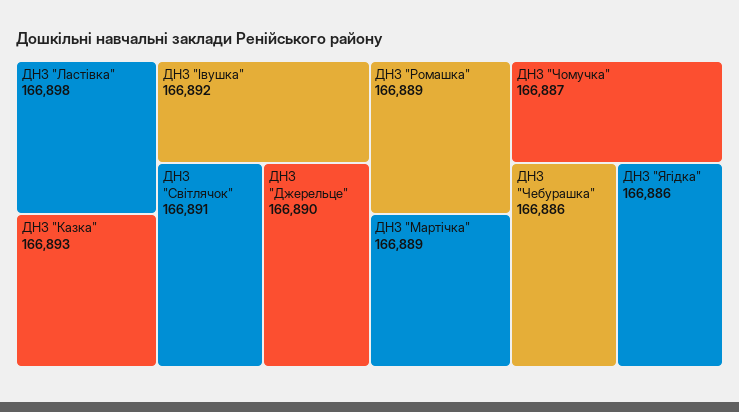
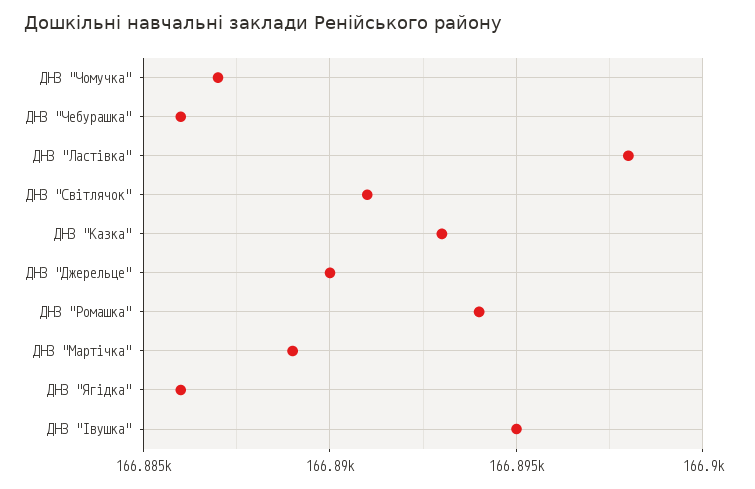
ДНЗ "Івушка": 166892 -> 166895
ДНЗ "Ромашка": 166889 -> 166894

